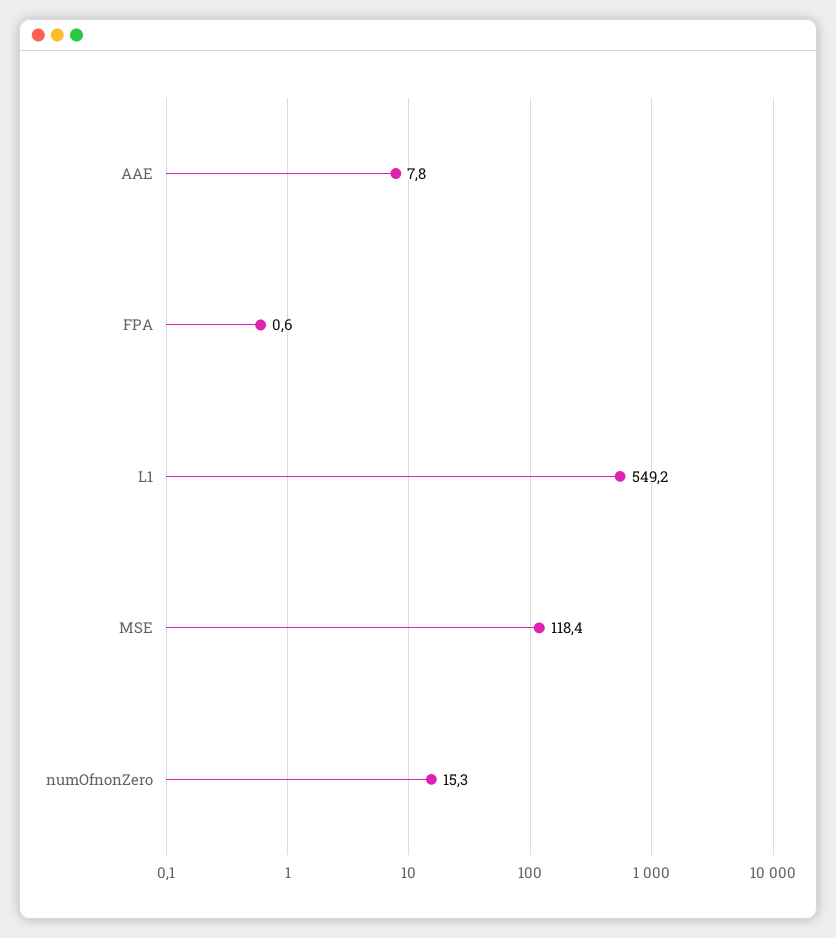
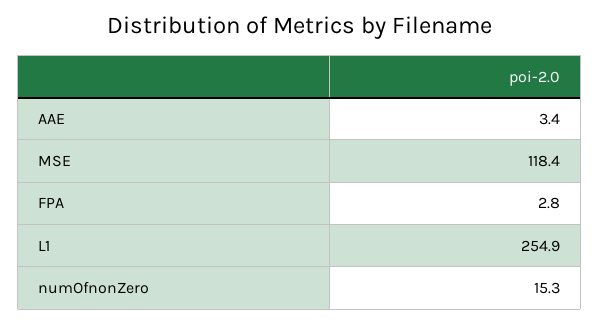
AAE: 7.8 -> 3.4
FPA: 0.6 -> 2.8
L1: 549.2 -> 254.9

